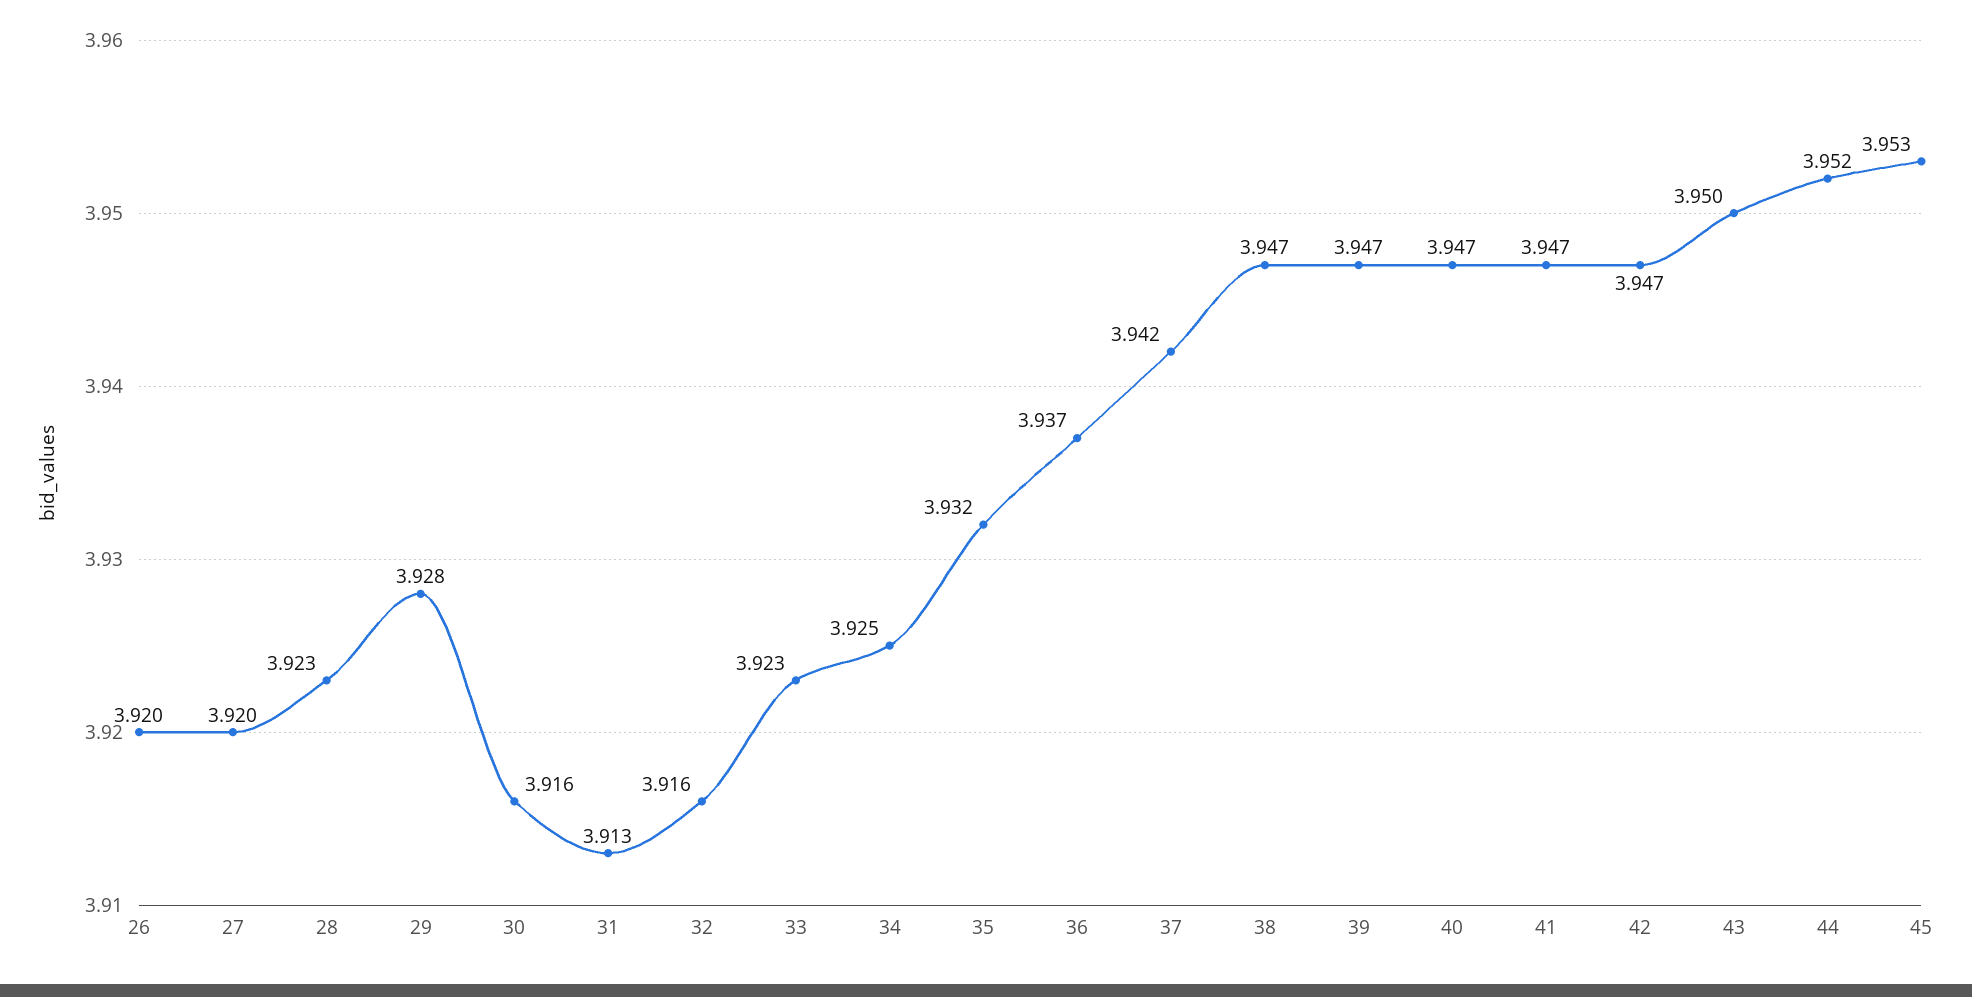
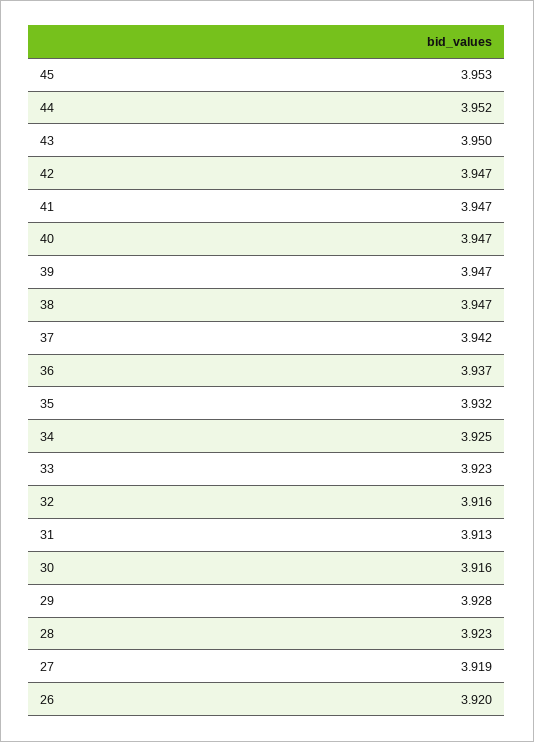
27: 3.92 -> 3.919

